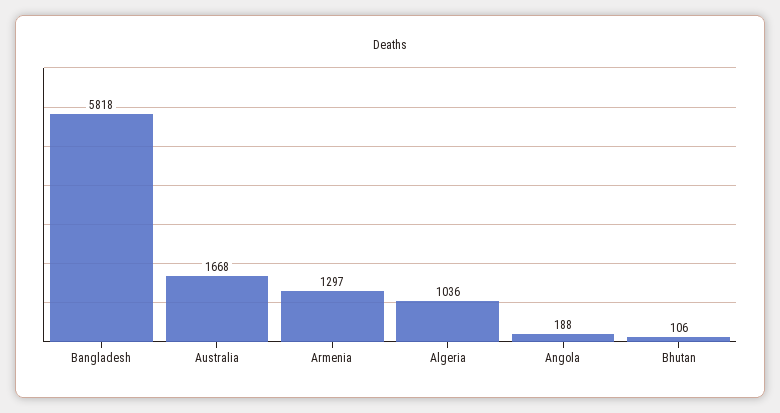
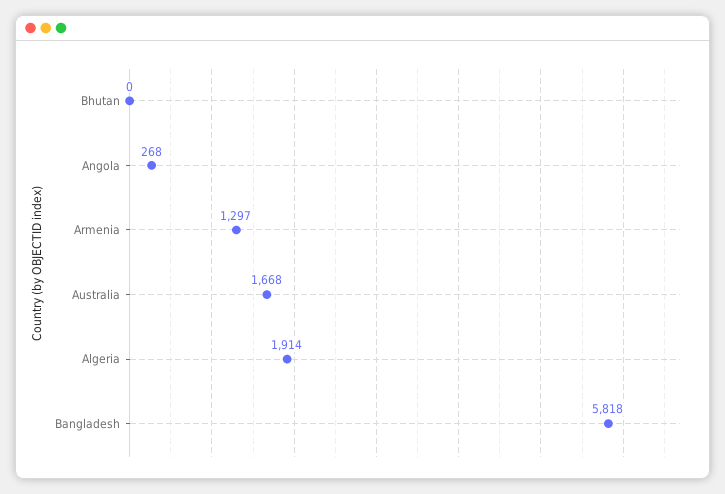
Algeria: 1036 -> 1914
Angola: 188 -> 268
Bhutan: 106 -> 0

